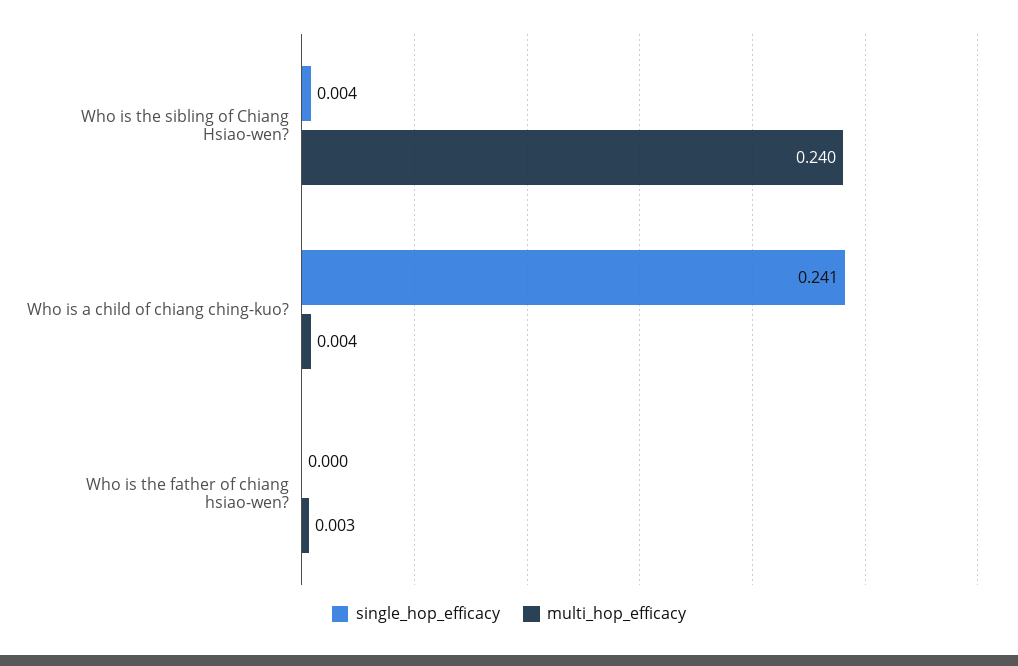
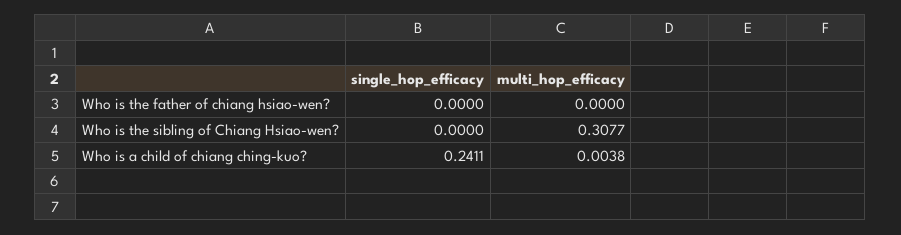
single_hop_efficacy, Who is the sibling of Chiang Hsiao-wen?: 0.004 -> 0
multi_hop_efficacy, Who is the sibling of Chiang Hsiao-wen?: 0.24 -> 0.3077
multi_hop_efficacy, Who is the father of chiang hsiao-wen?: 0.003 -> 0

